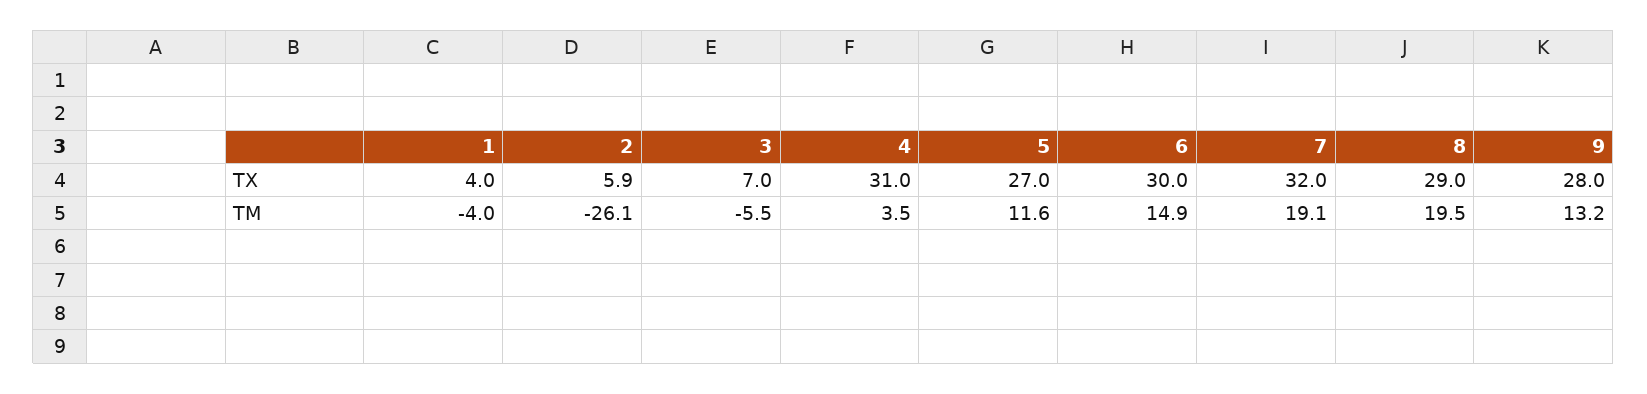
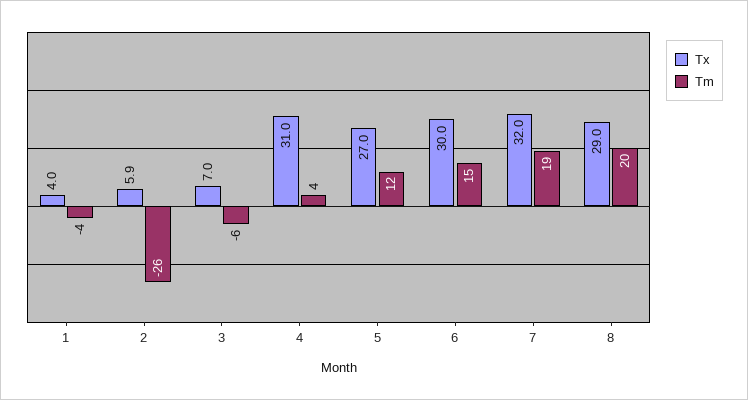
TX, 9: 28 -> none
TM, 9: 13.2 -> none

